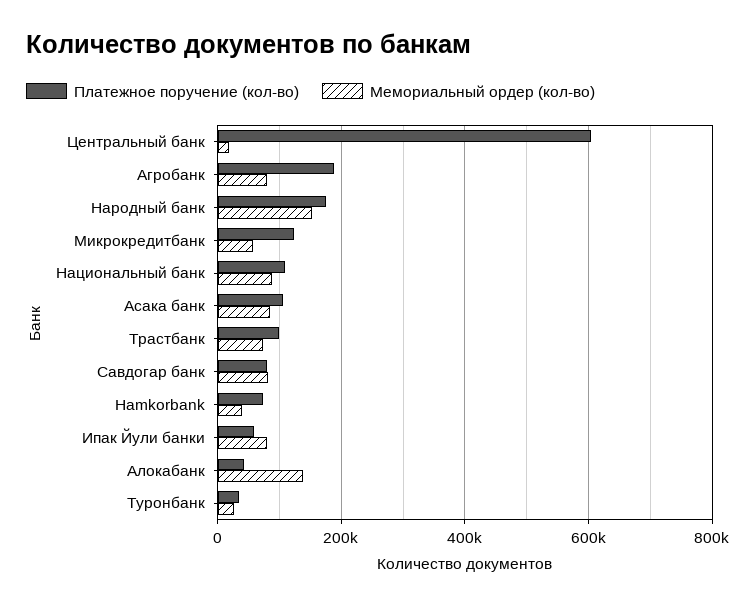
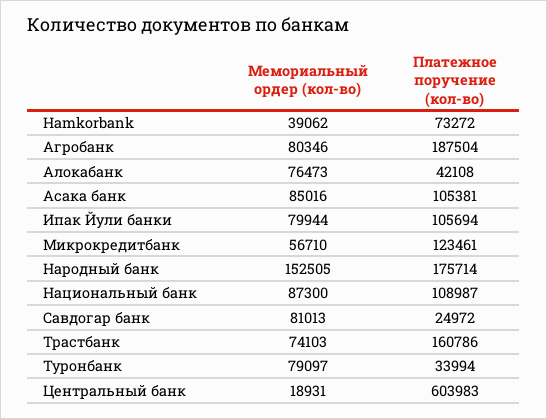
Платежное поручение (кол-во), Трастбанк: 100000 -> 160786
Платежное поручение (кол-во), Савдогар банк: 80000 -> 24972
Платежное поручение (кол-во), Ипак Йули банки: 60000 -> 105694
Мемориальный ордер (кол-во), Алокабанк: 140000 -> 76473
Мемориальный ордер (кол-во), Туронбанк: 20000 -> 79097

